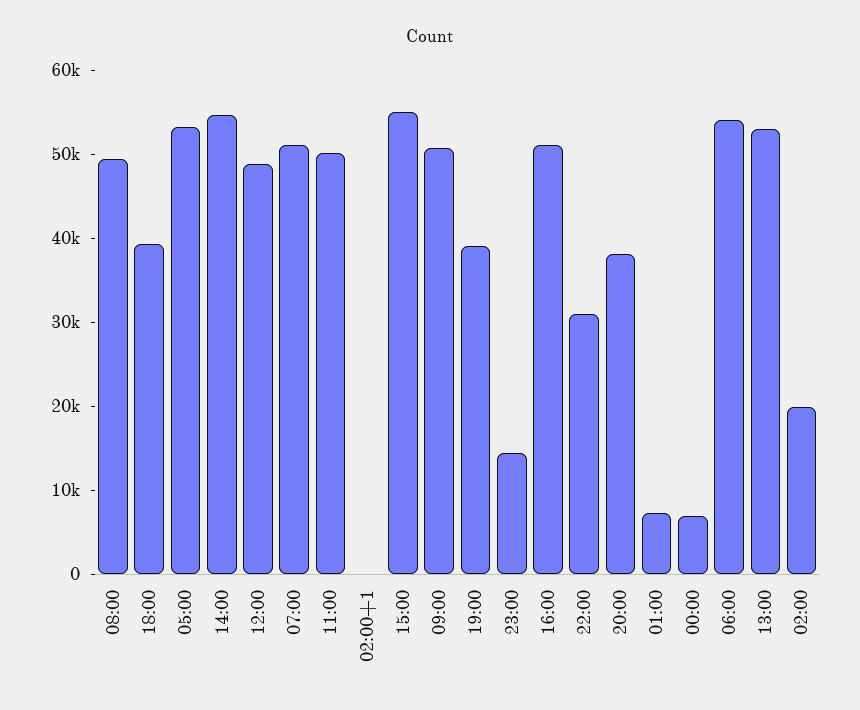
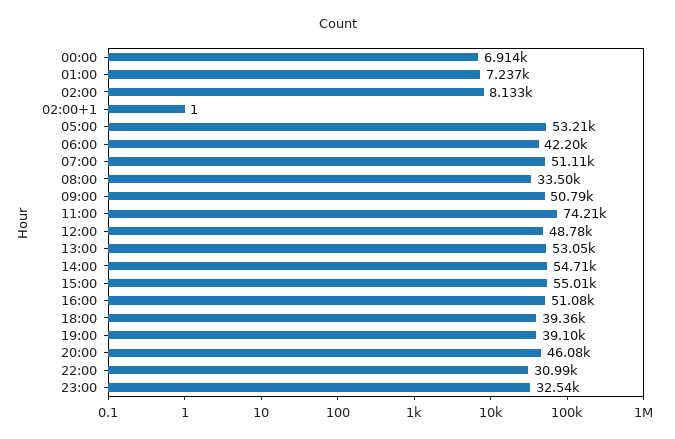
08:00: 50000 -> 33500
11:00: 50000 -> 74210
23:00: 14000 -> 32540
20:00: 38000 -> 46080
06:00: 54000 -> 42200
02:00: 20000 -> 8133

